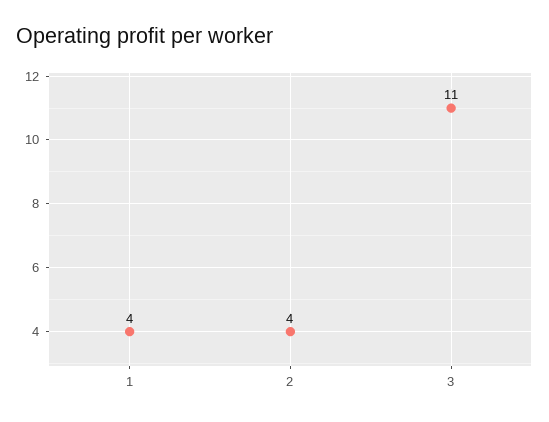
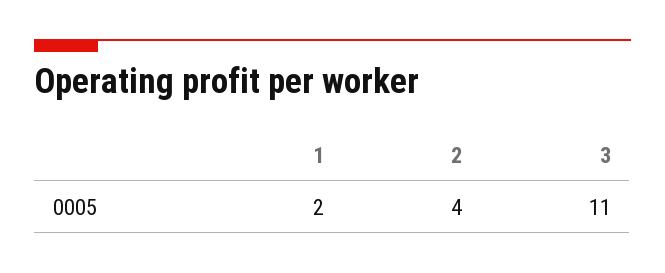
1: 4 -> 2

